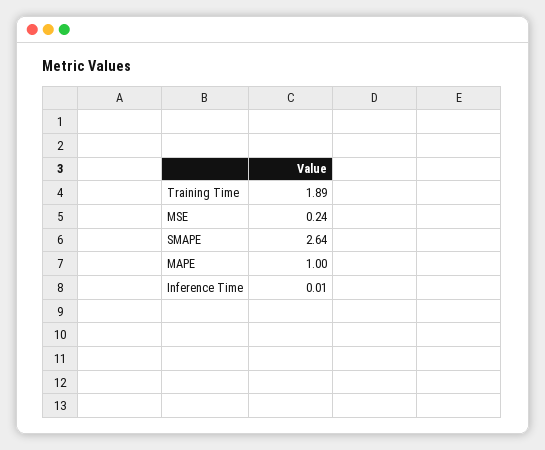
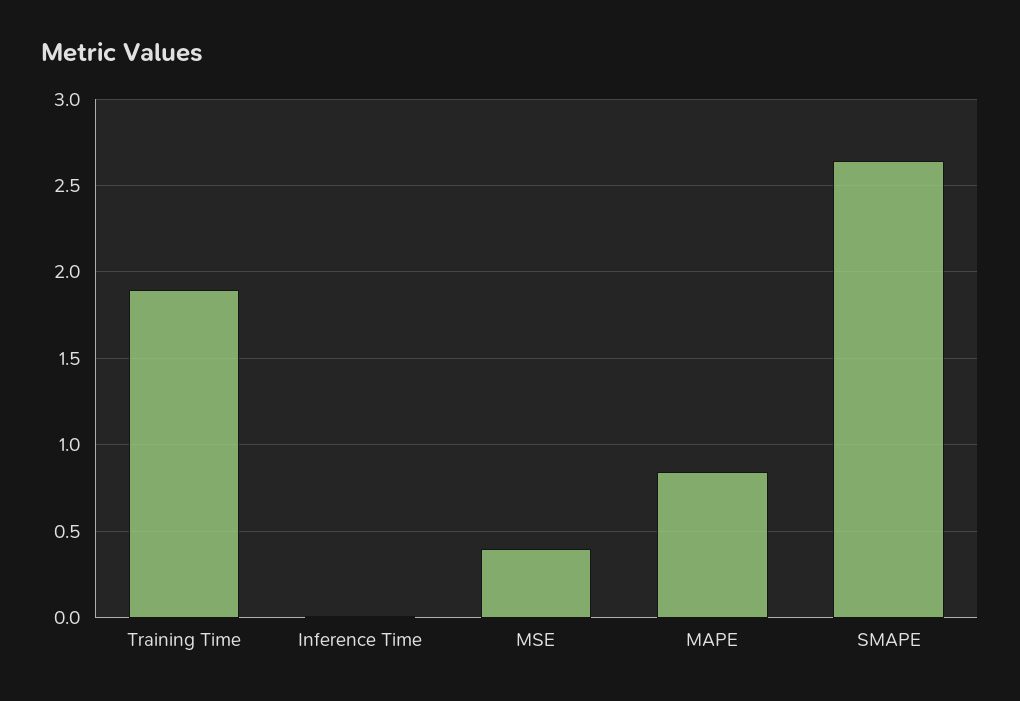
MSE: 0.24 -> 0.4
MAPE: 1 -> 0.85

